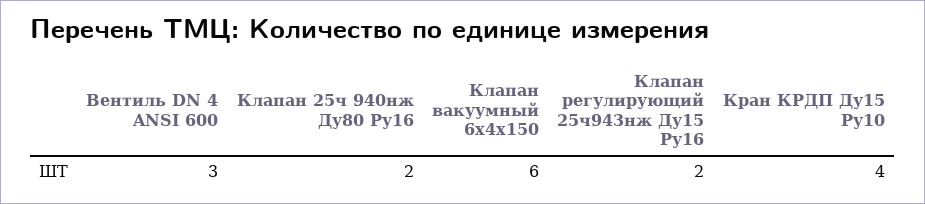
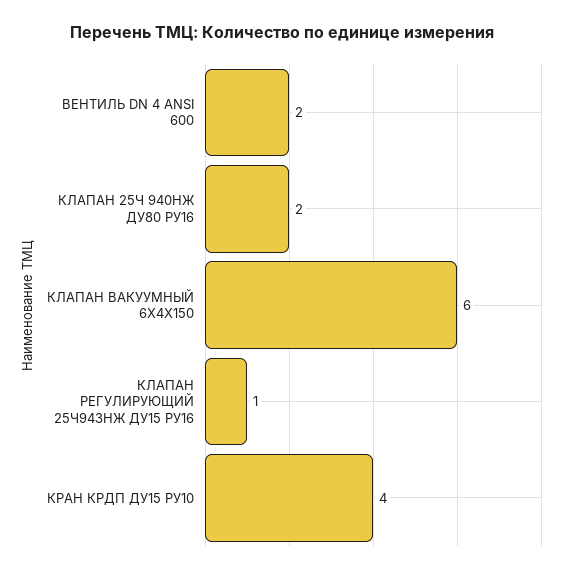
Вентиль DN 4 ANSI 600: 3 -> 2
Клапан регулирующий 25ч943нж Ду15 Ру16: 2 -> 1

